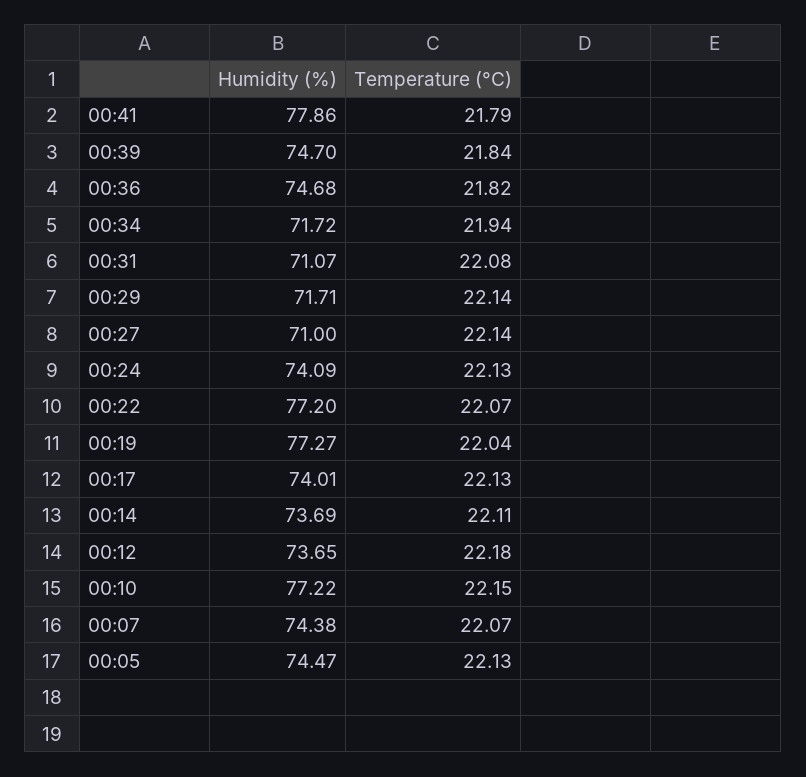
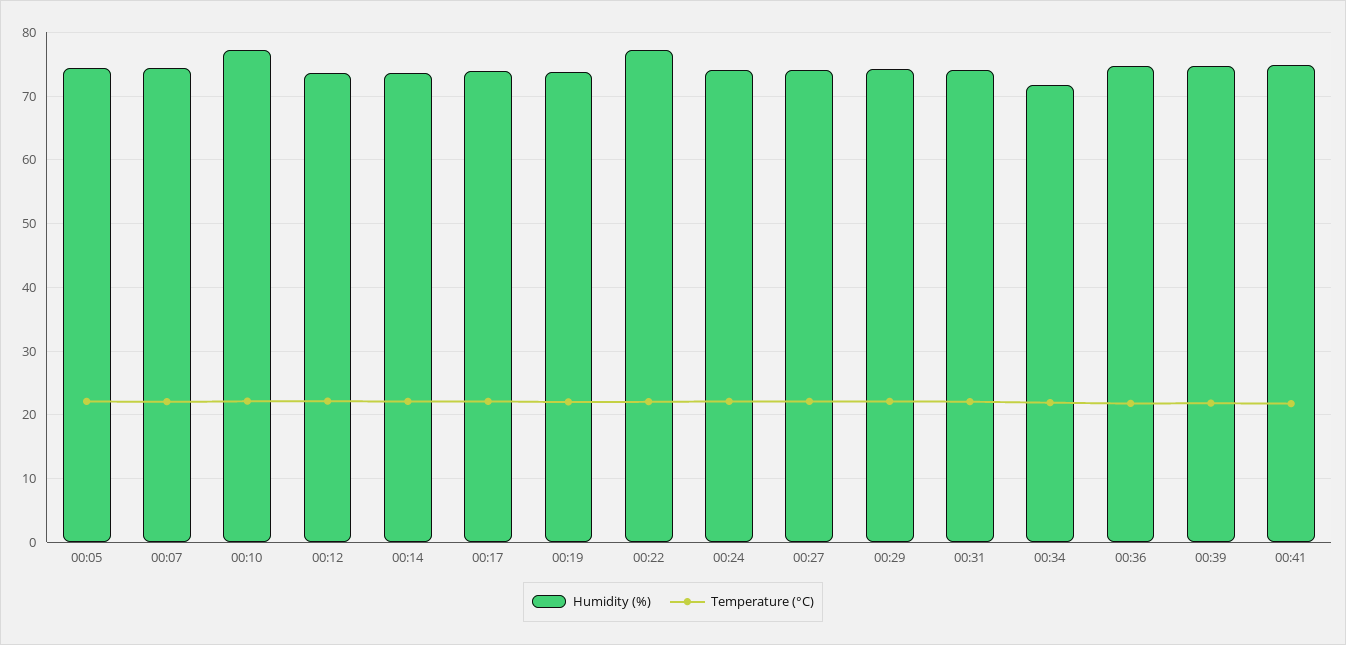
Humidity (%), 00:41: 77.86 -> 75
Humidity (%), 00:31: 71.07 -> 74
Humidity (%), 00:29: 71.71 -> 74
Humidity (%), 00:27: 71 -> 74
Humidity (%), 00:19: 77.27 -> 74

